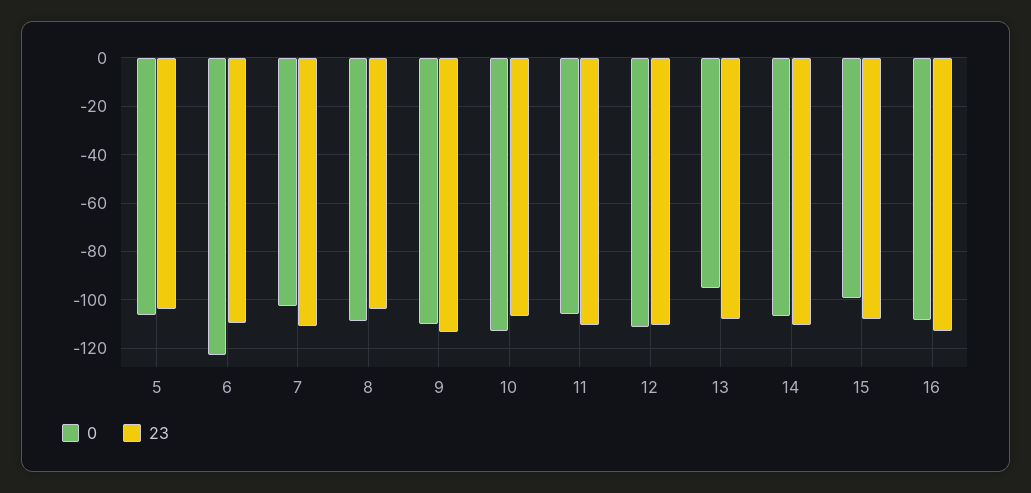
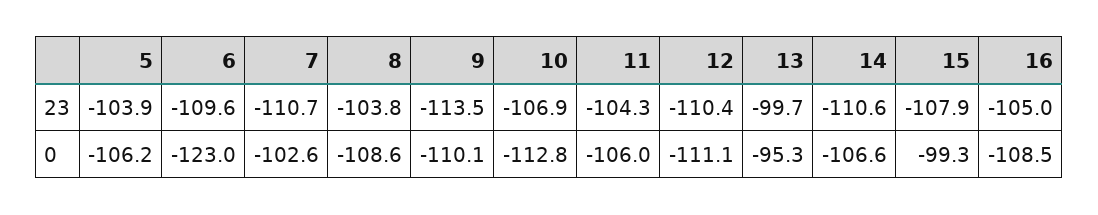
23, 11: -110 -> -104.3
23, 13: -107.5 -> -99.7
23, 16: -112.5 -> -105

